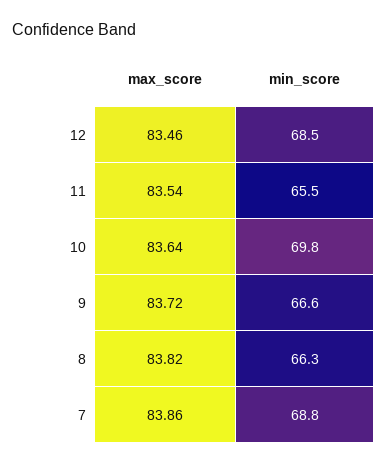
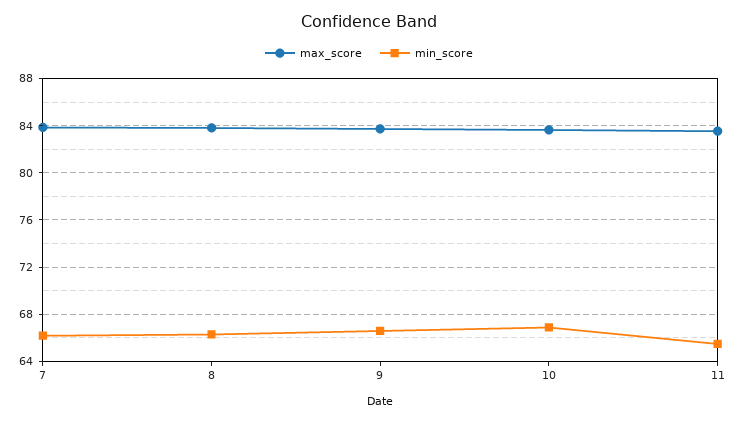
max_score, 12: 83.46 -> none
min_score, 12: 68.5 -> none
min_score, 10: 69.8 -> 67
min_score, 7: 68.8 -> 66

